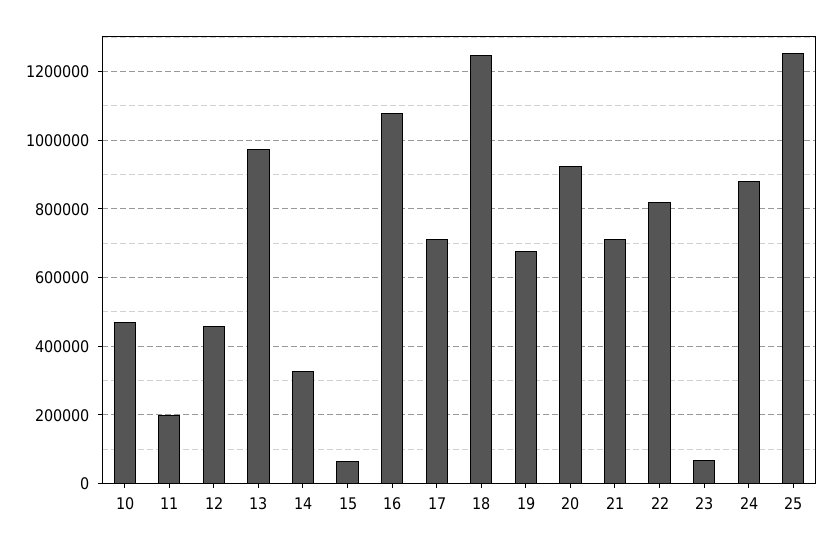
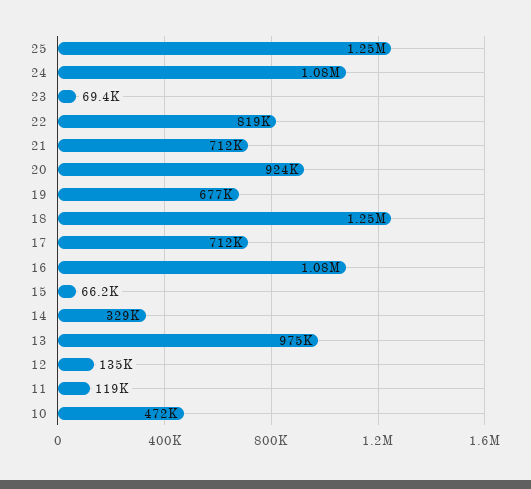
11: 200000 -> 119000
12: 460000 -> 135000
24: 880000 -> 1080000

